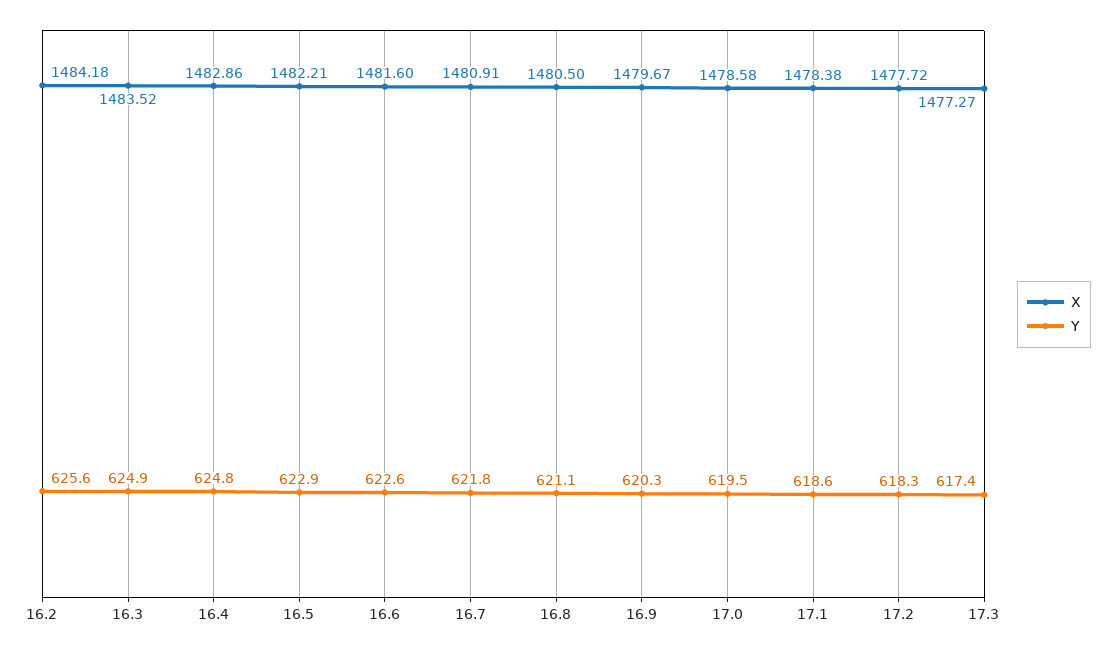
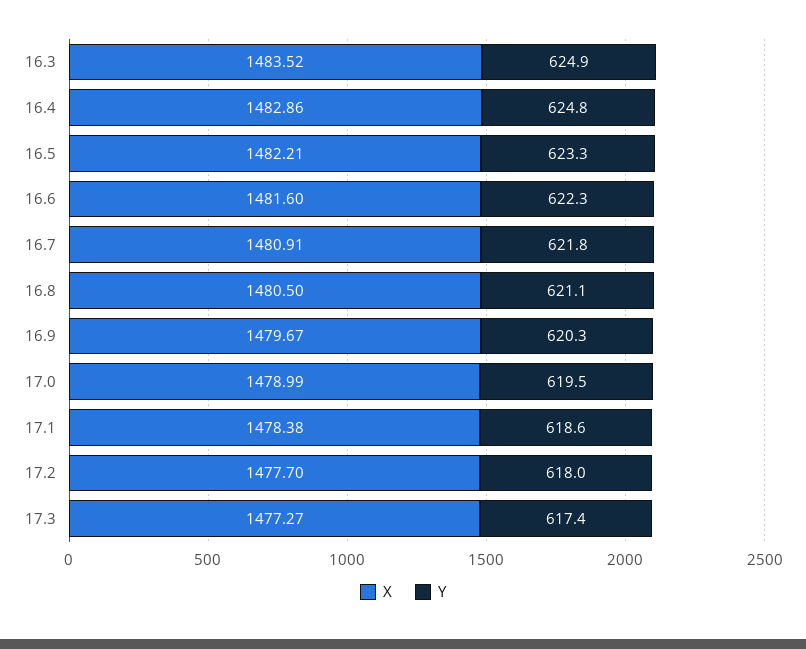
X, 16.2: 1484.18 -> none
Y, 16.2: 625.6 -> none
Y, 16.5: 622.9 -> 623.3
Y, 16.6: 622.6 -> 622.3
X, 17.0: 1478.58 -> 1478.99
X, 17.2: 1477.72 -> 1477.7
Y, 17.2: 618.3 -> 618

